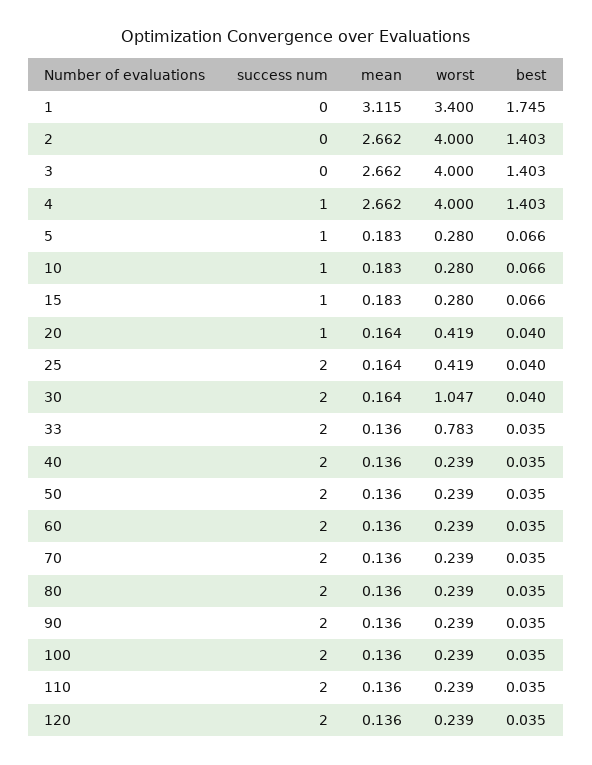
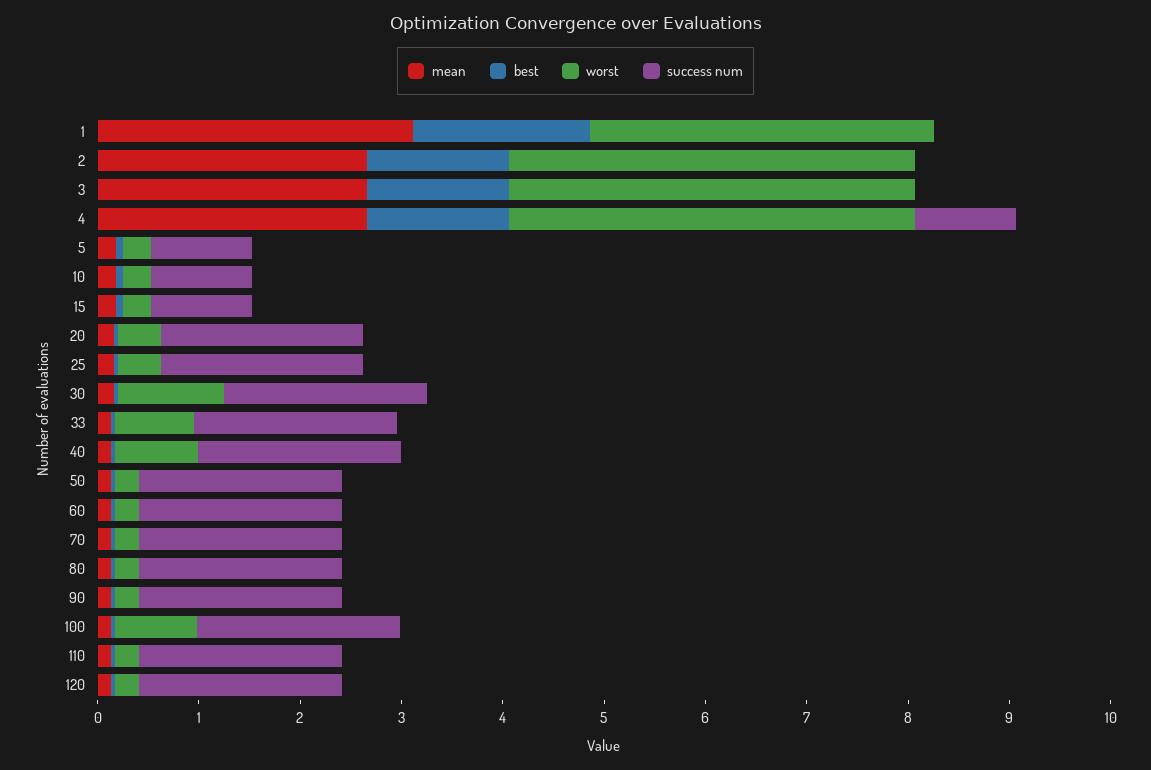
success num, 20: 1 -> 2
worst, 40: 0.239 -> 0.8
worst, 100: 0.239 -> 0.8

